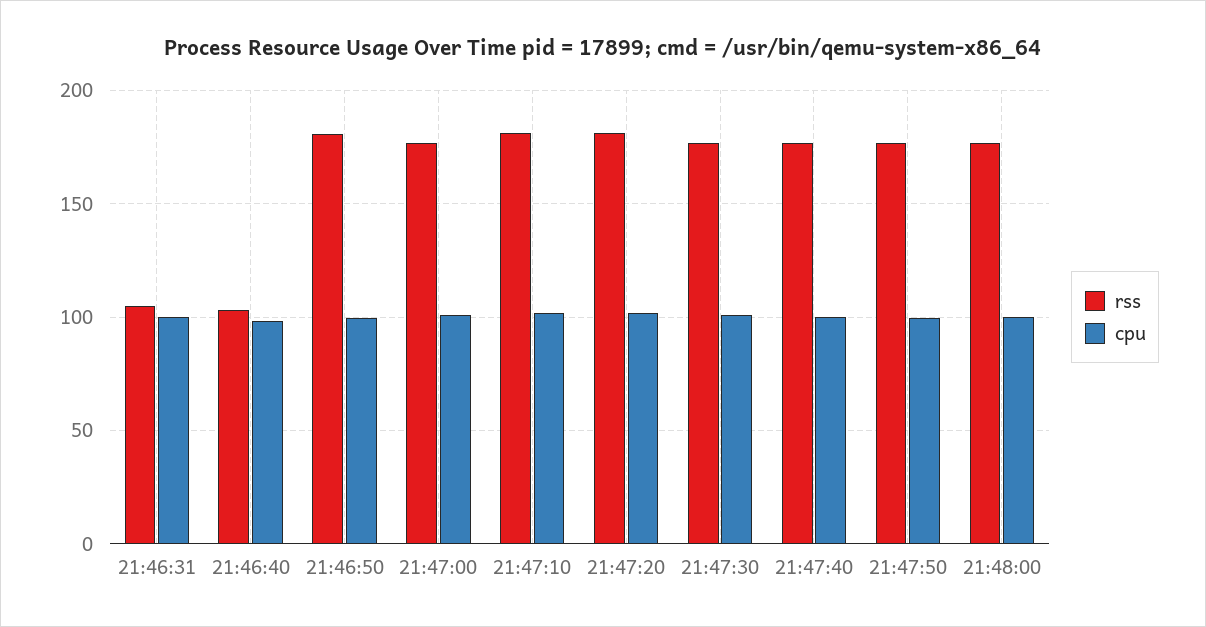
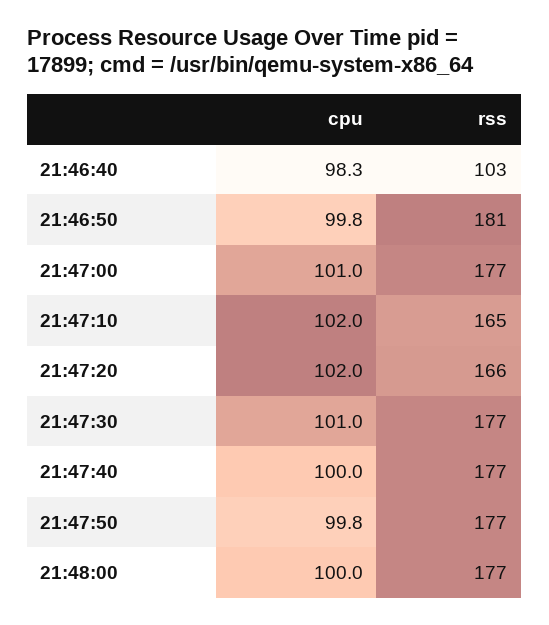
rss, 21:46:31: 105 -> none
cpu, 21:46:31: 100 -> none
rss, 21:47:10: 180 -> 165
rss, 21:47:20: 180 -> 166

